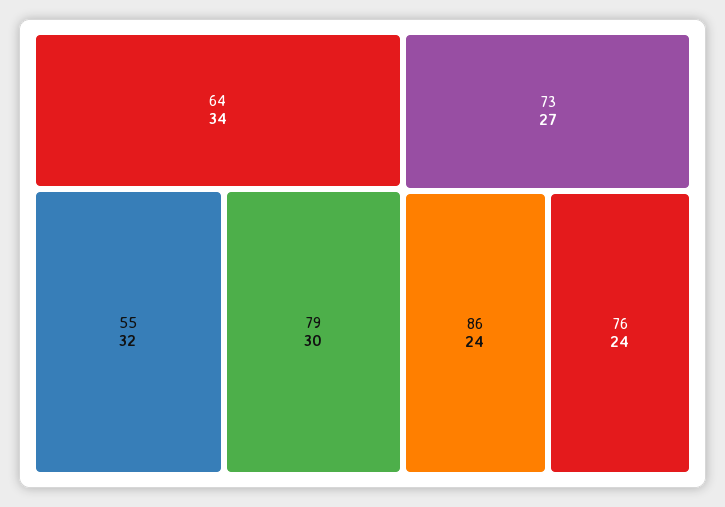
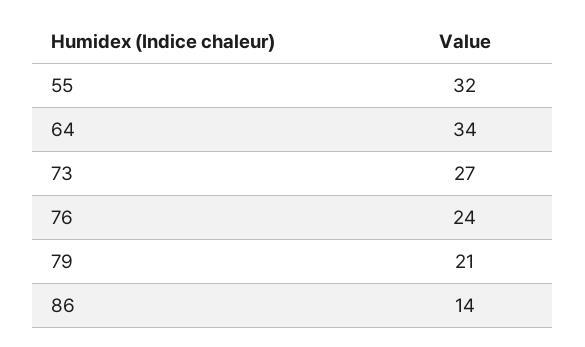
79: 30 -> 21
86: 24 -> 14

